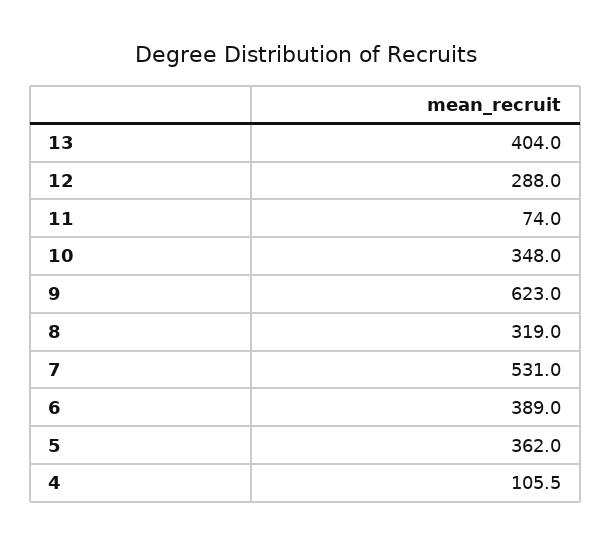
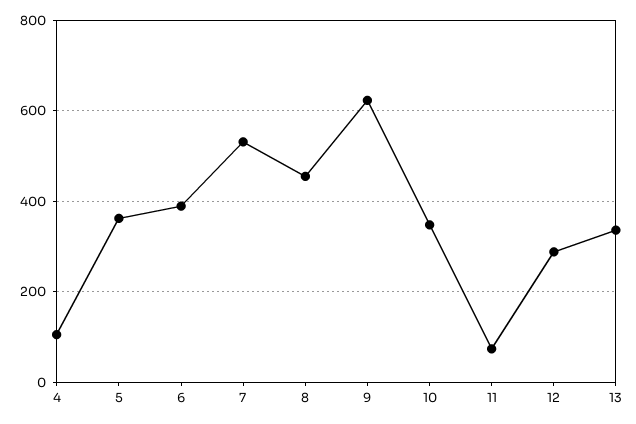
13: 404 -> 340
8: 319 -> 460

